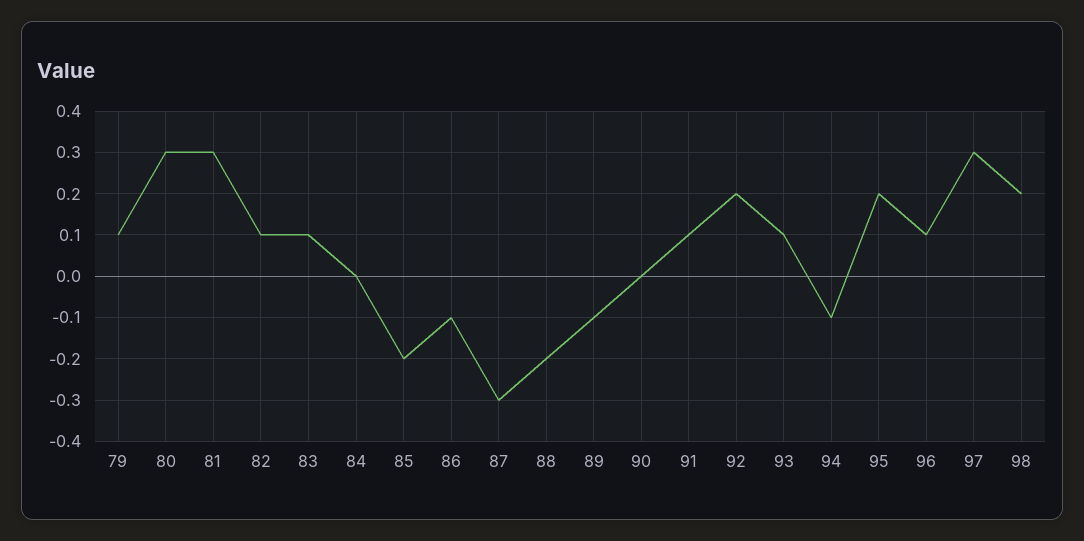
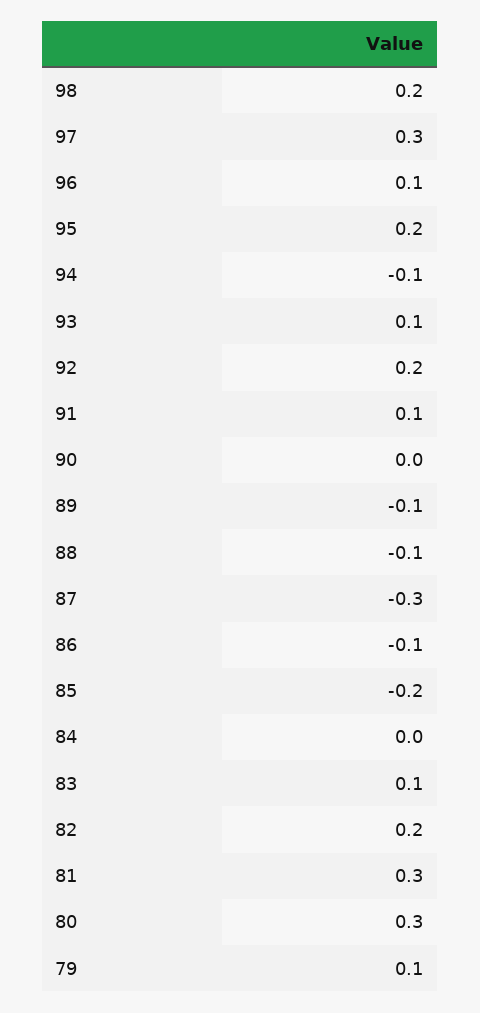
82: 0.1 -> 0.2
88: -0.2 -> -0.1

